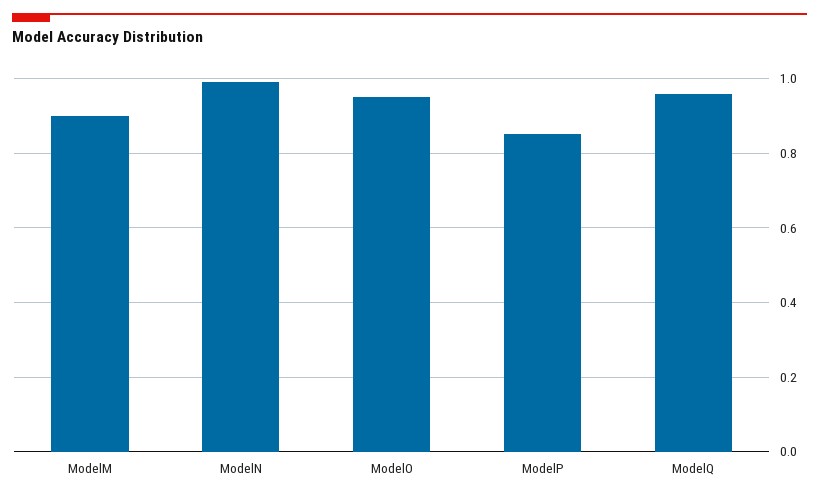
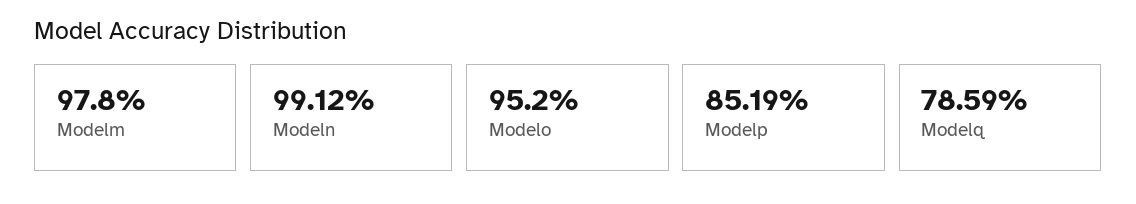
ModelM: 0.9 -> 0.978
ModelQ: 0.96 -> 0.7859

